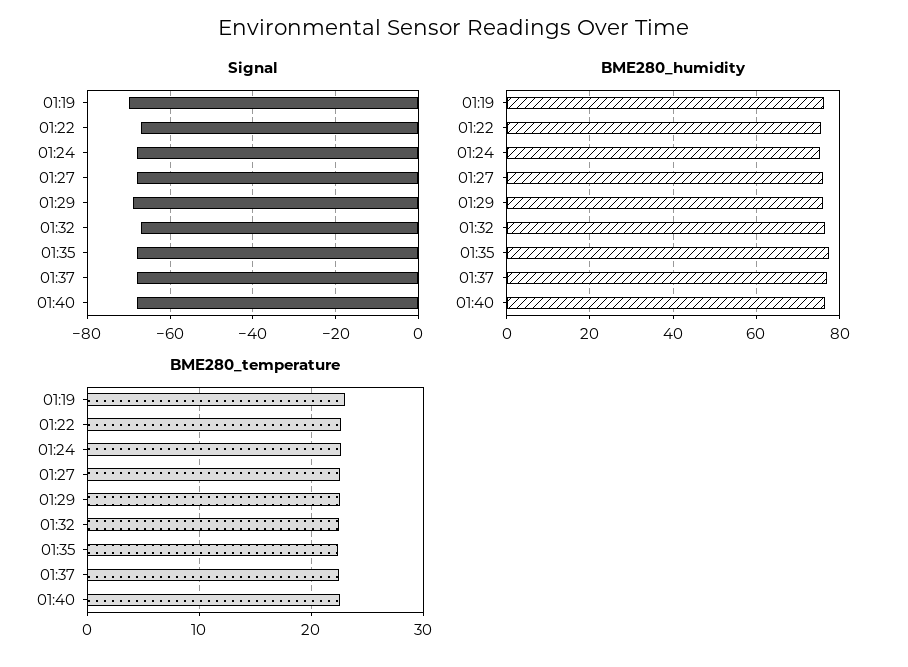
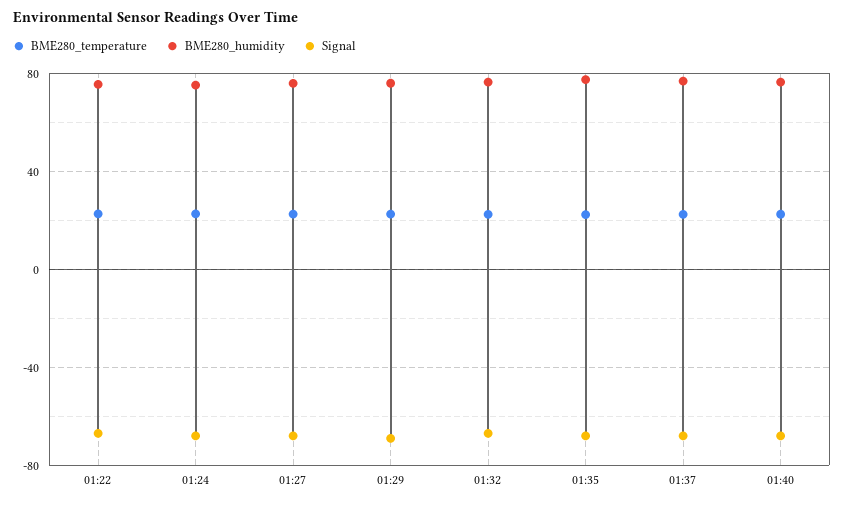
Signal, 01:19: -70 -> none
BME280_humidity, 01:19: 76 -> none
BME280_temperature, 01:19: 23 -> none

